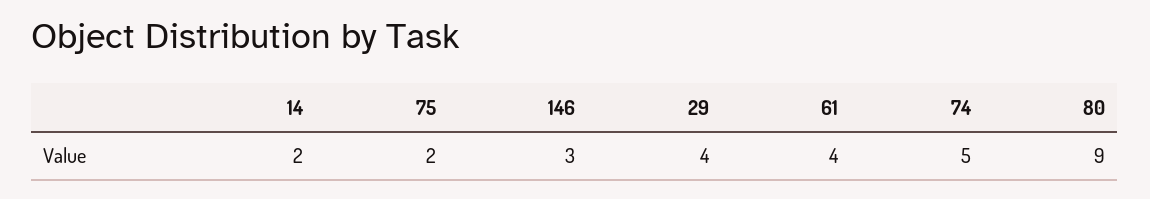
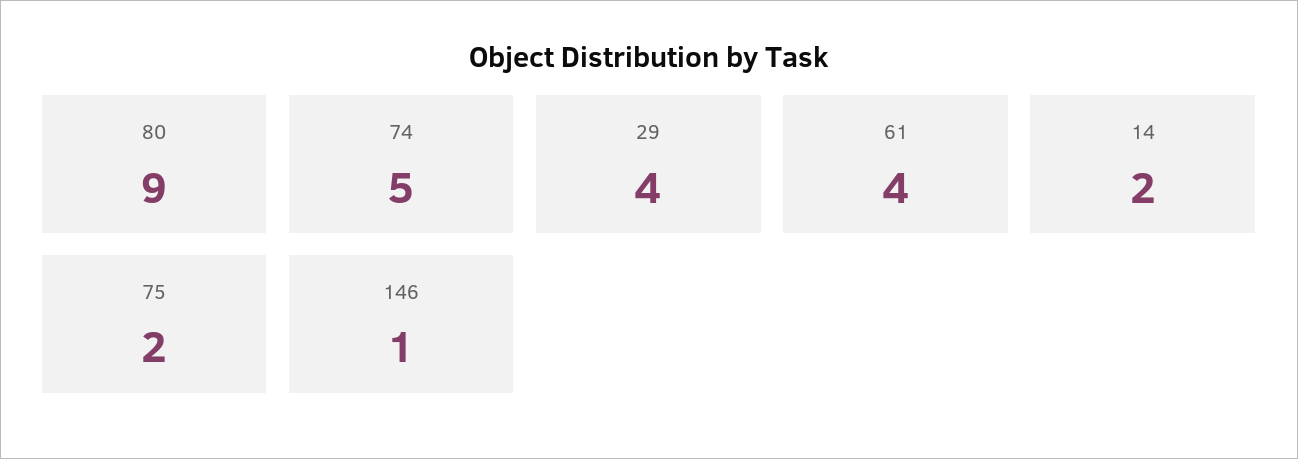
146: 3 -> 1

